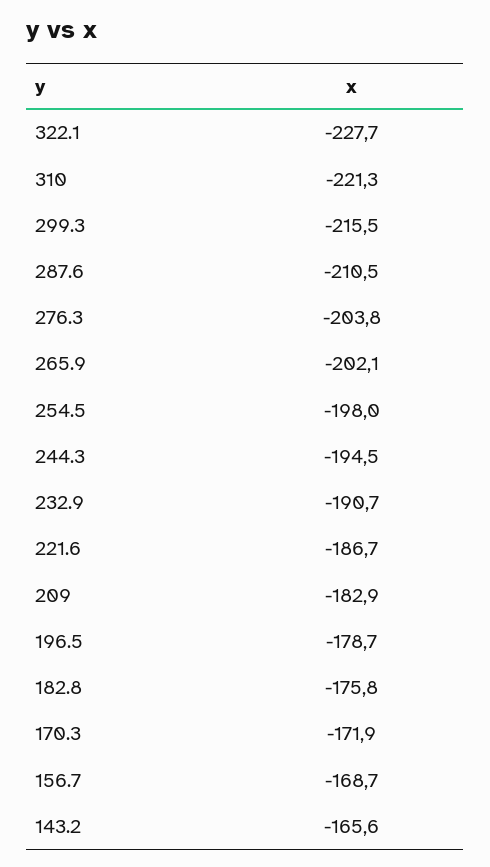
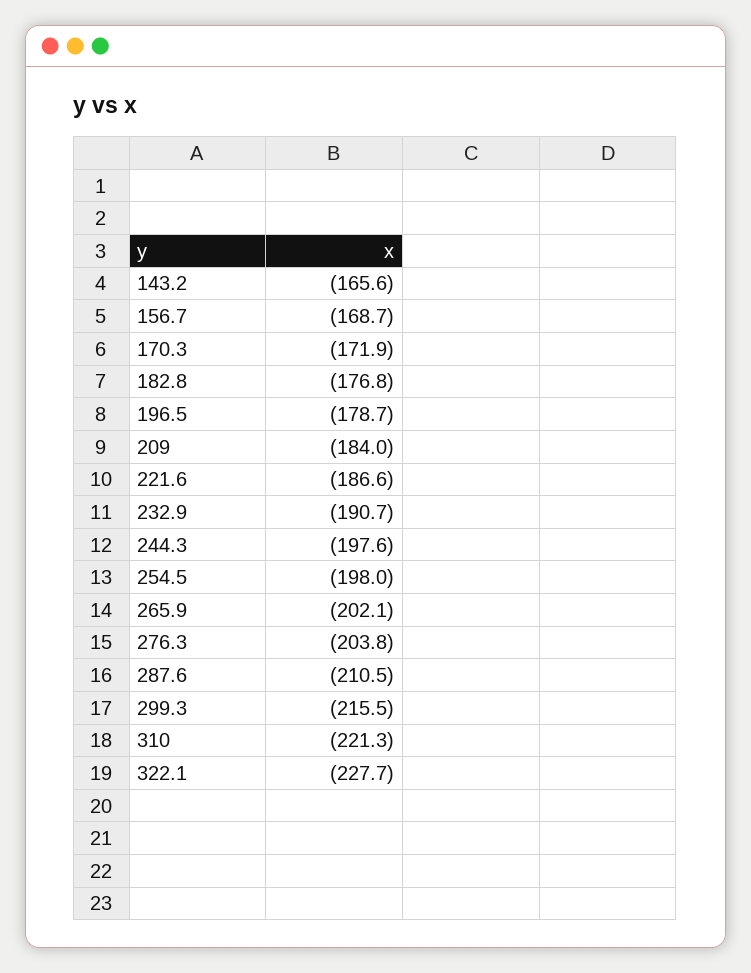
244.3: -194.5 -> -197.6
221.6: -186.7 -> -186.6
209: -182.9 -> -184
182.8: -175.8 -> -176.8

